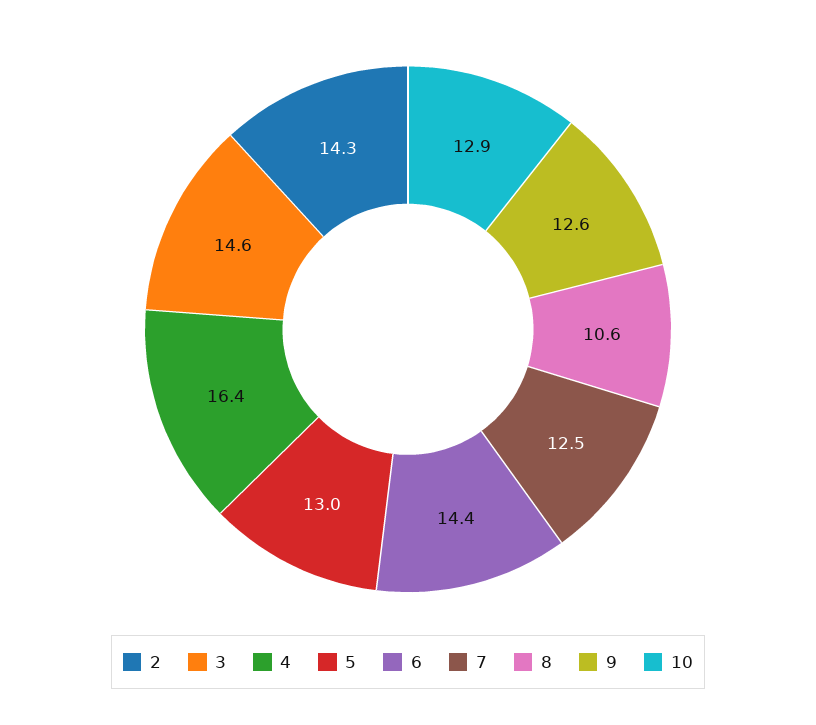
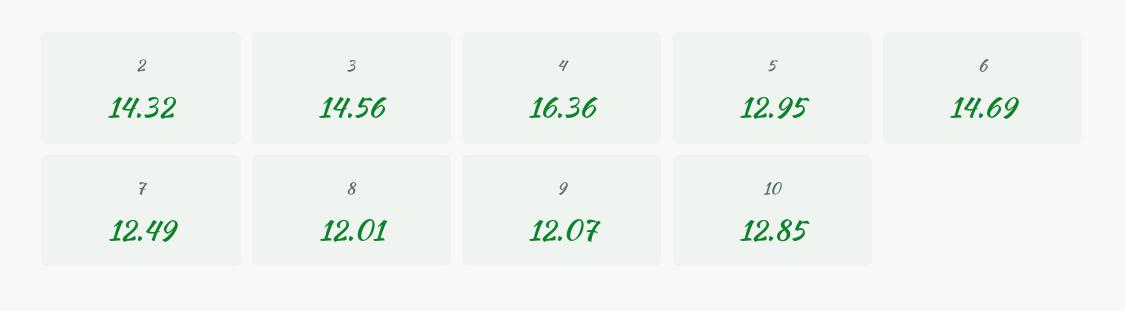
6: 14.4 -> 14.69
8: 10.6 -> 12.01
9: 12.6 -> 12.07

